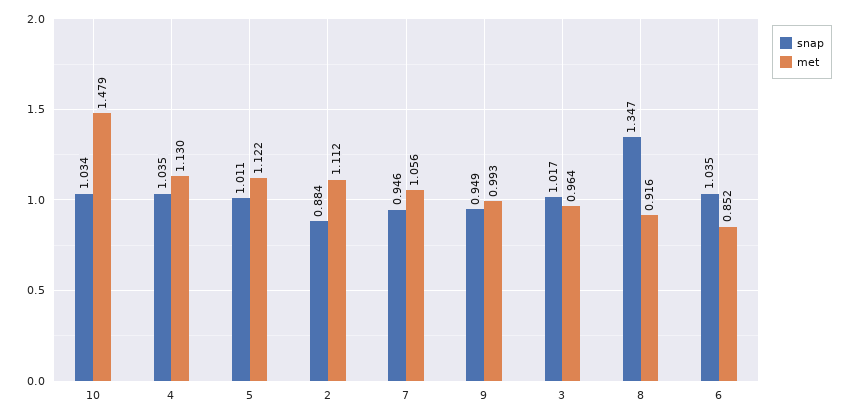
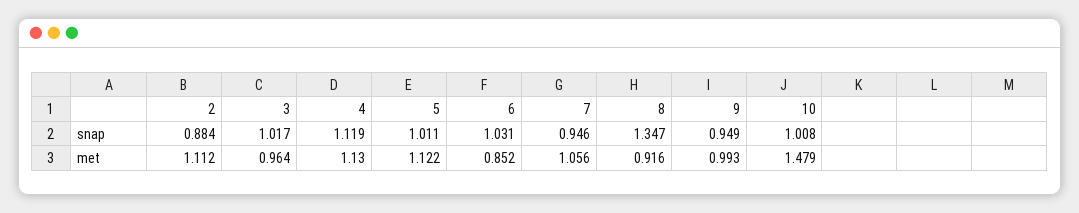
snap, 10: 1.034 -> 1.008
snap, 4: 1.035 -> 1.119
snap, 6: 1.035 -> 1.031

